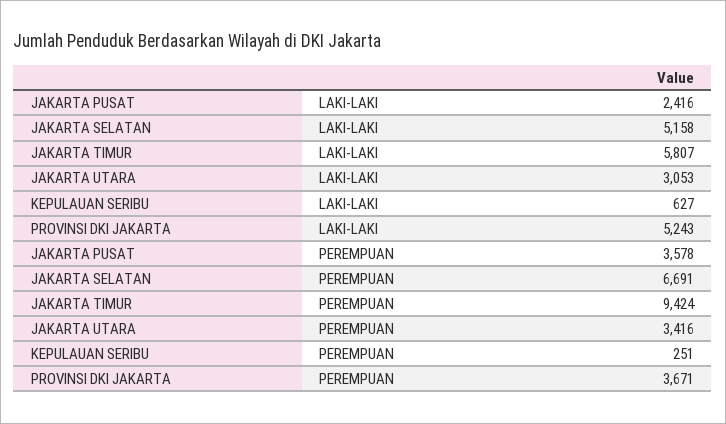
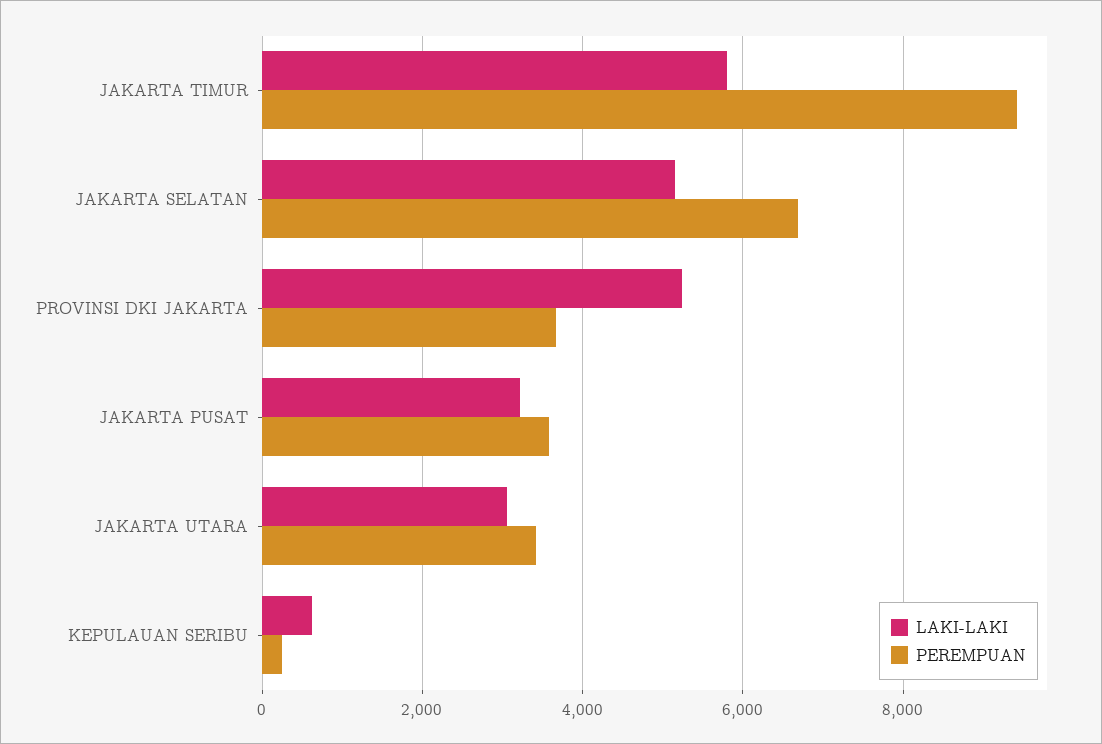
LAKI-LAKI, JAKARTA PUSAT: 2416 -> 3200

